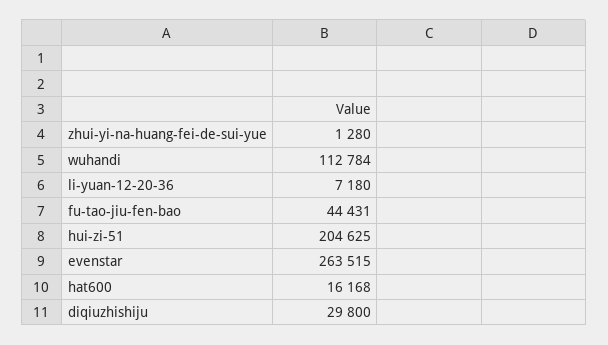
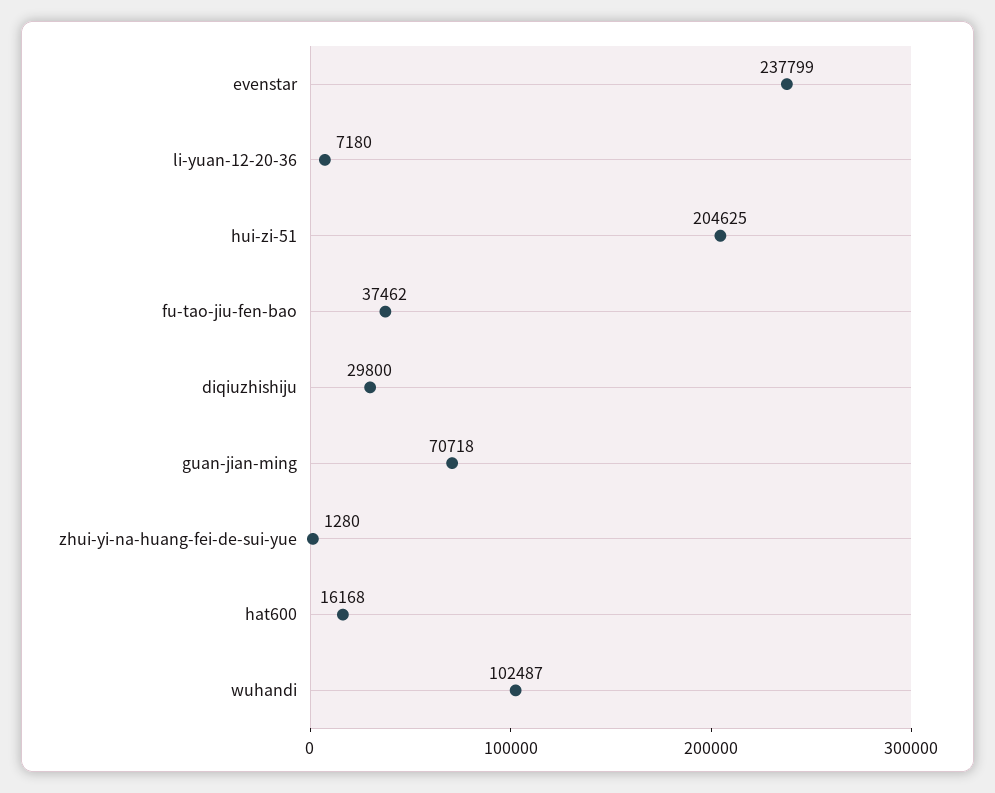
wuhandi: 112784 -> 102487
fu-tao-jiu-fen-bao: 44431 -> 37462
evenstar: 263515 -> 237799
guan-jian-ming: none -> 70718

